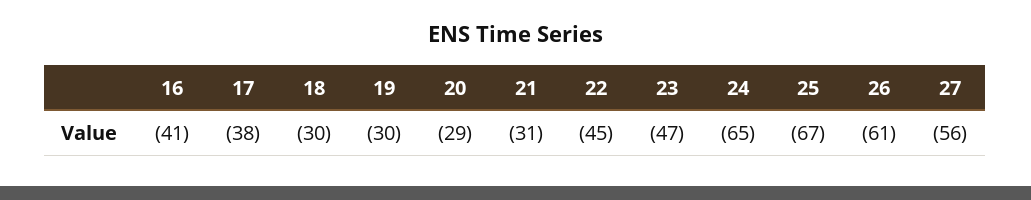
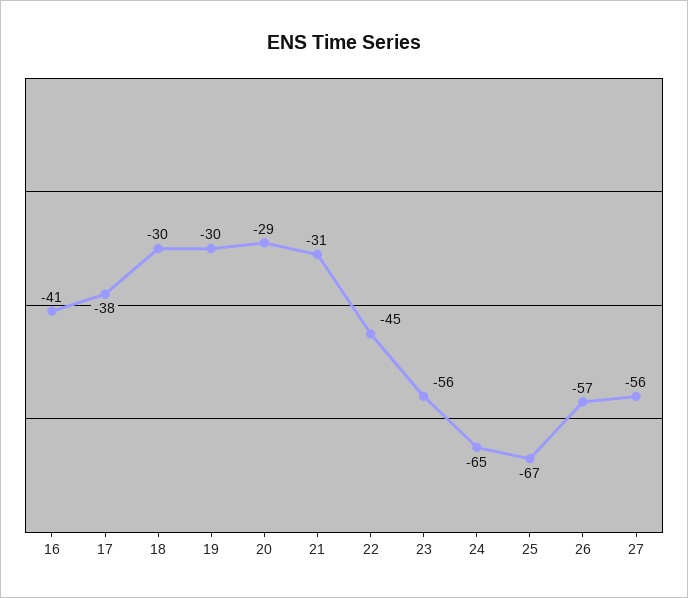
23: -47 -> -56
26: -61 -> -57

